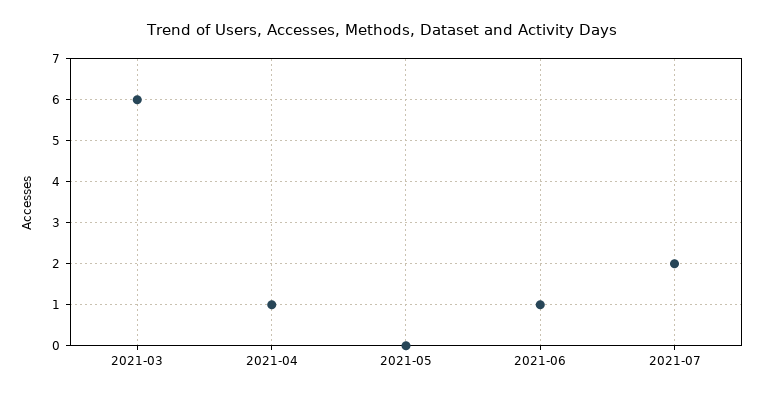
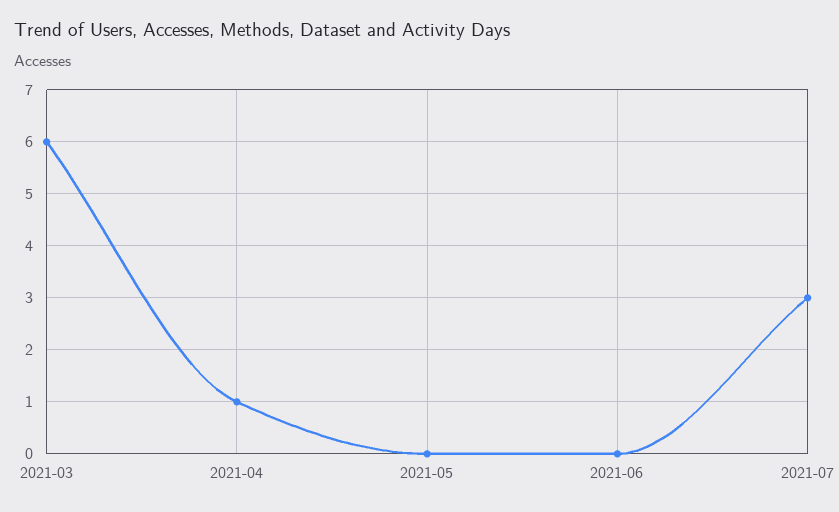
2021-06: 1 -> 0
2021-07: 2 -> 3

